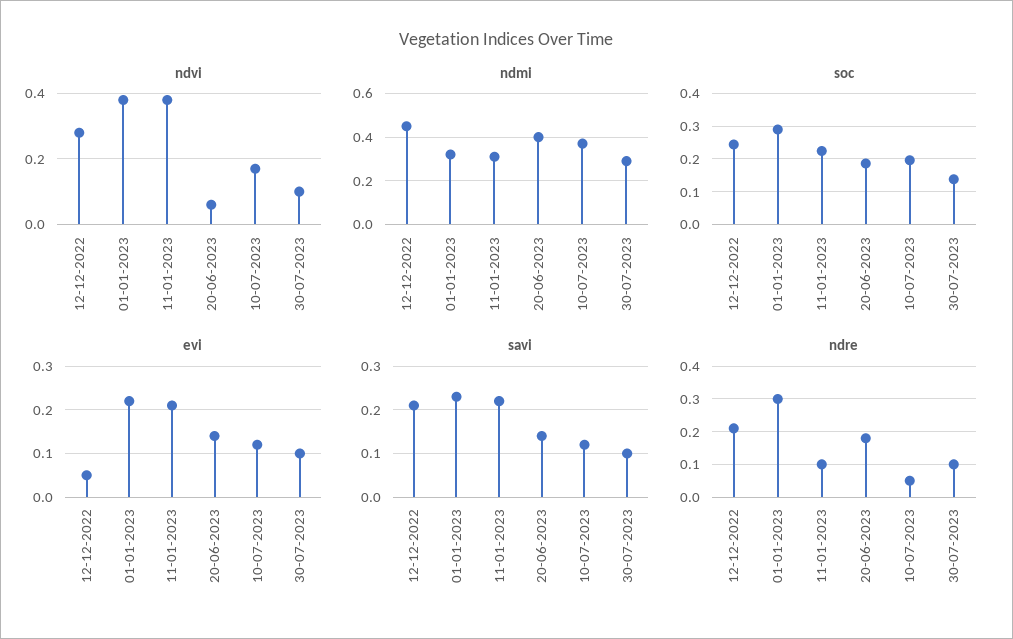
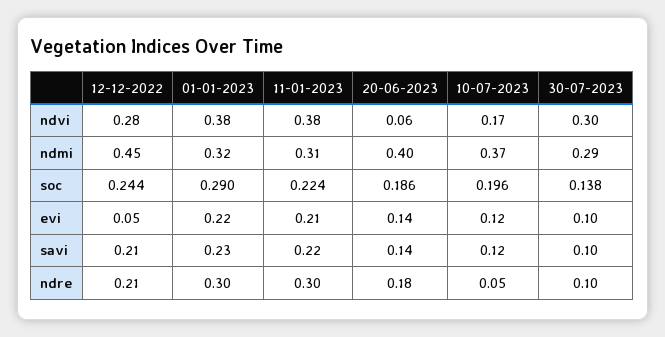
ndvi, 30-07-2023: 0.1 -> 0.3
ndre, 11-01-2023: 0.1 -> 0.3

